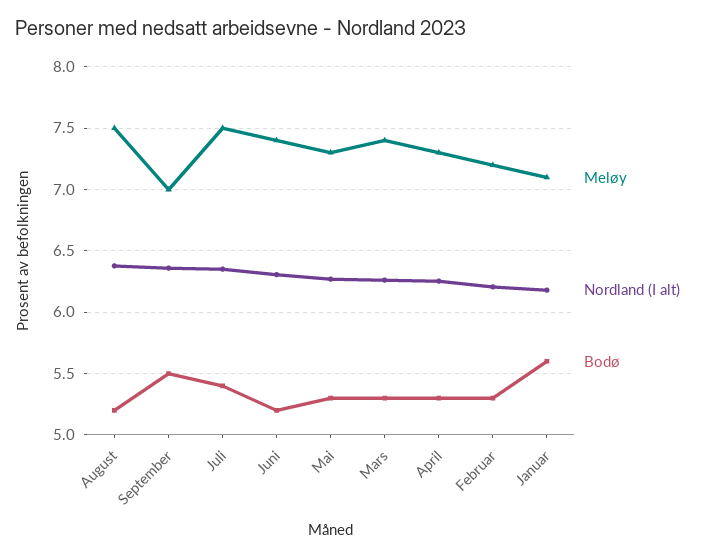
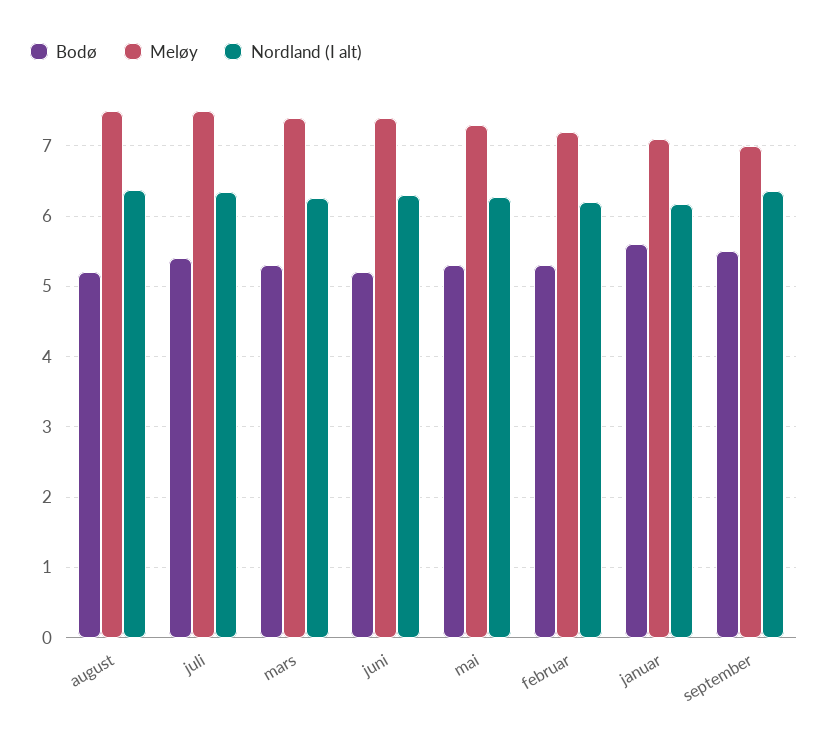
Meløy, April: 7.3 -> none
Nordland (I alt), April: 6.25 -> none
Bodø, April: 5.3 -> none

